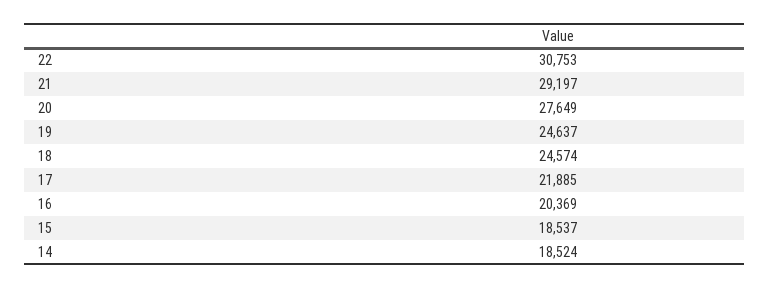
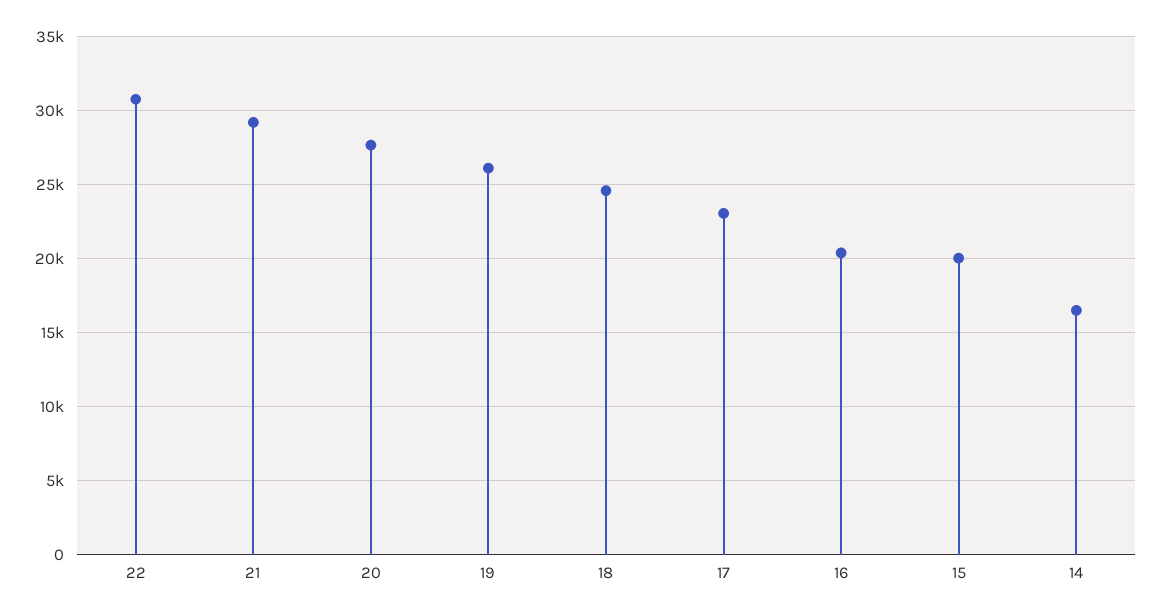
19: 24637 -> 26000
17: 21885 -> 23000
15: 18537 -> 20000
14: 18524 -> 16500

